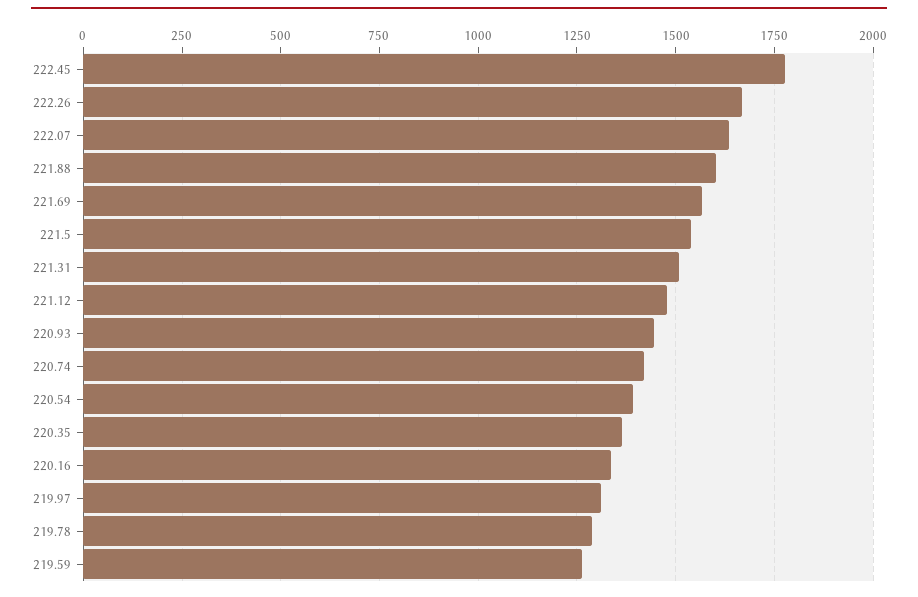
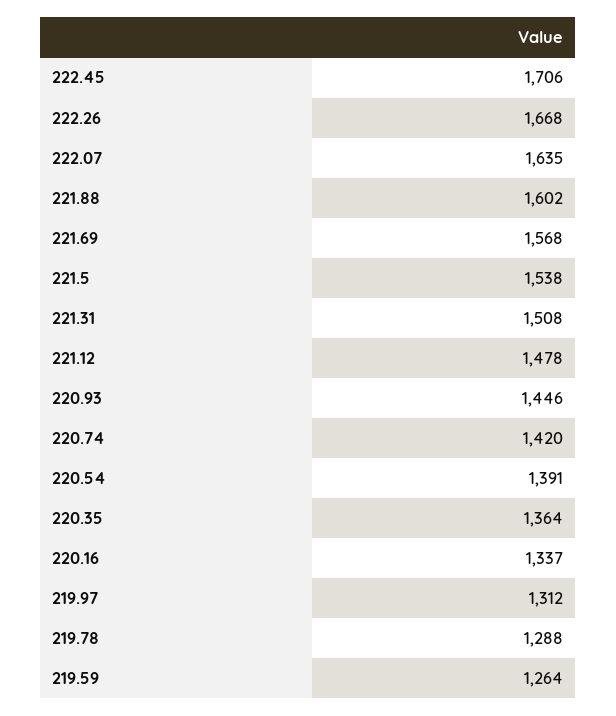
222.45: 1775 -> 1706

